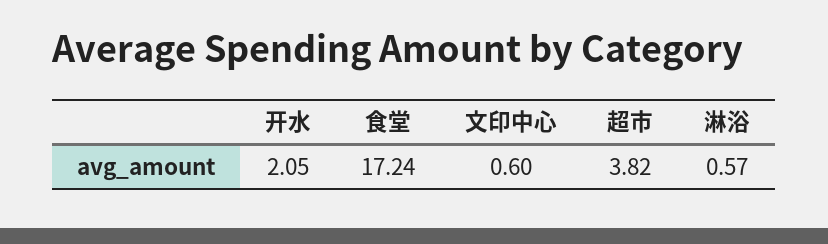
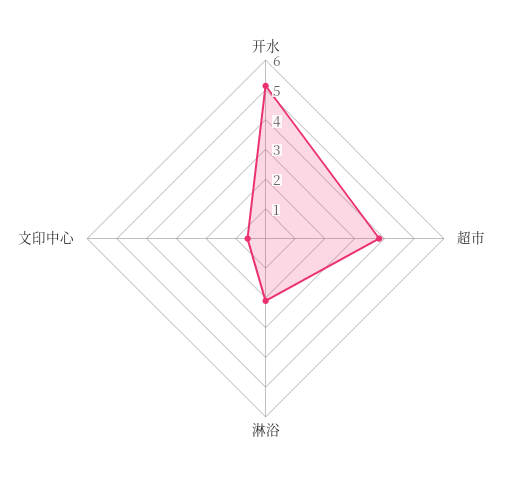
开水: 2.05 -> 5
食堂: 17.24 -> none
淋浴: 0.57 -> 2

